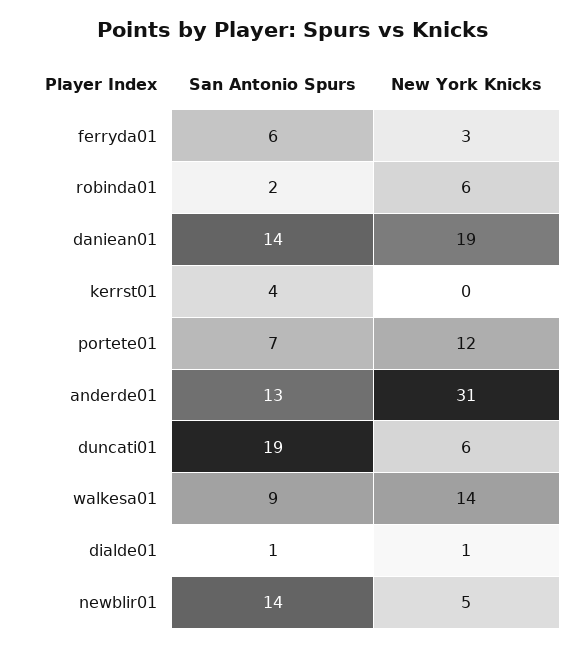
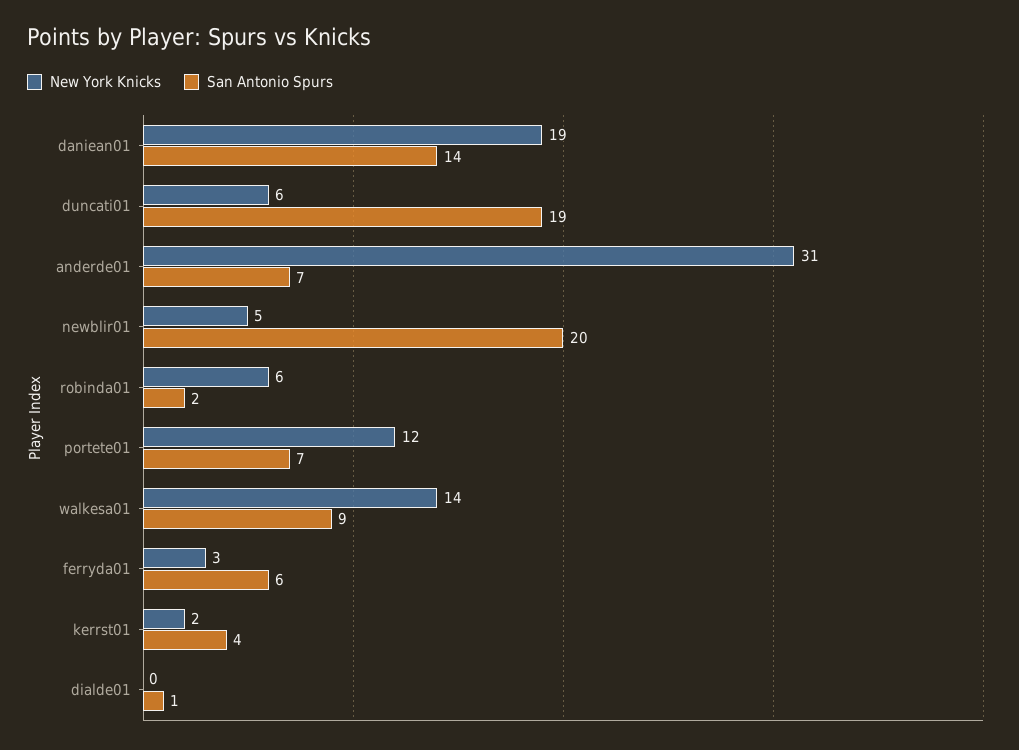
New York Knicks, kerrst01: 0 -> 2
San Antonio Spurs, anderde01: 13 -> 7
New York Knicks, dialde01: 1 -> 0
San Antonio Spurs, newblir01: 14 -> 20

